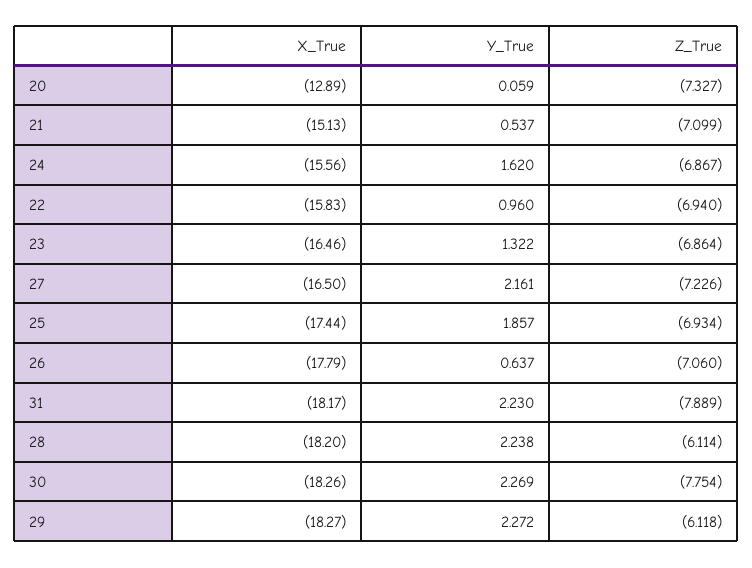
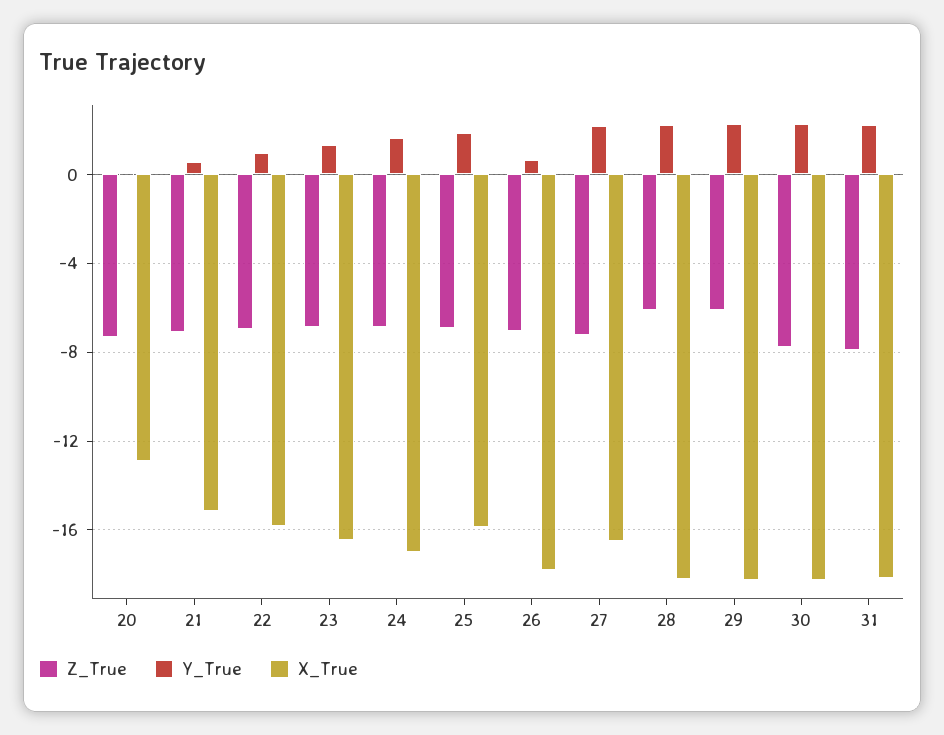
X_True, 24: -15.56 -> -17
X_True, 25: -17.44 -> -16

